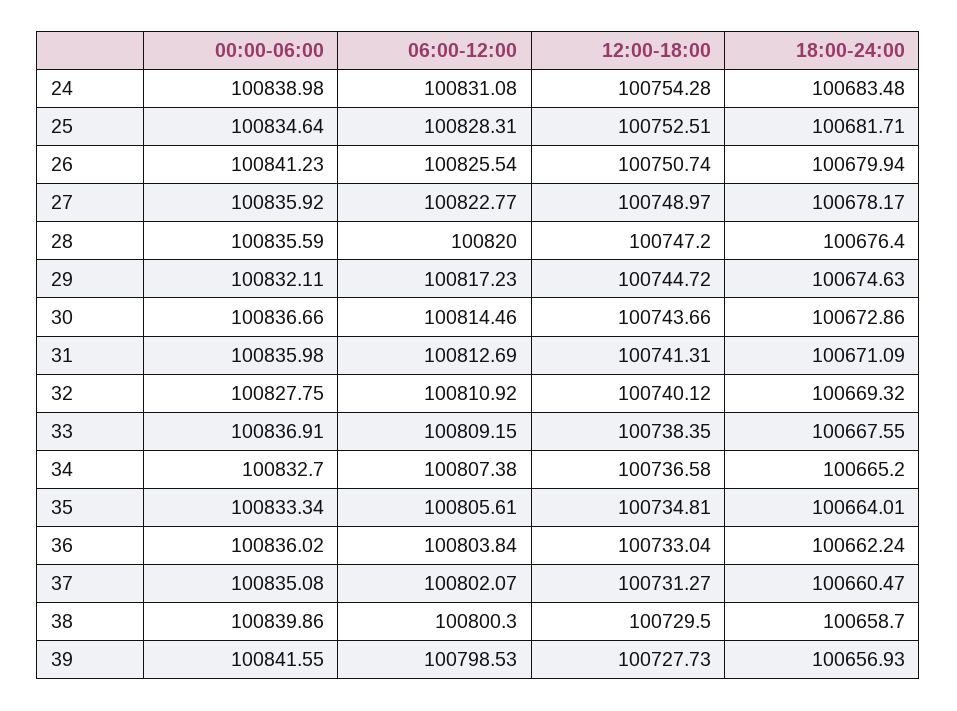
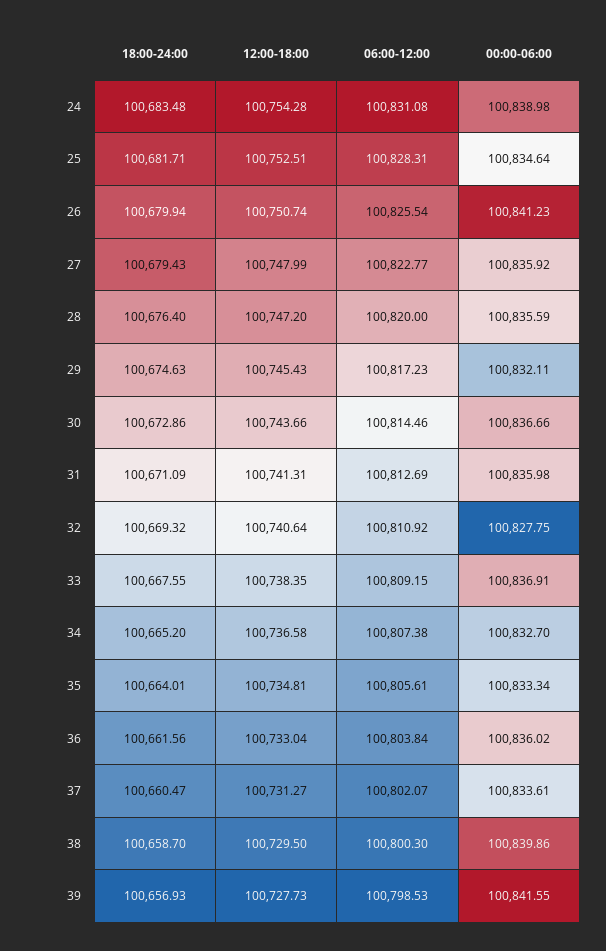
12:00-18:00, 27: 100748.97 -> 100747.99
18:00-24:00, 27: 100678.17 -> 100679.43
12:00-18:00, 29: 100744.72 -> 100745.43
12:00-18:00, 32: 100740.12 -> 100740.64
18:00-24:00, 36: 100662.24 -> 100661.56
00:00-06:00, 37: 100835.08 -> 100833.61

